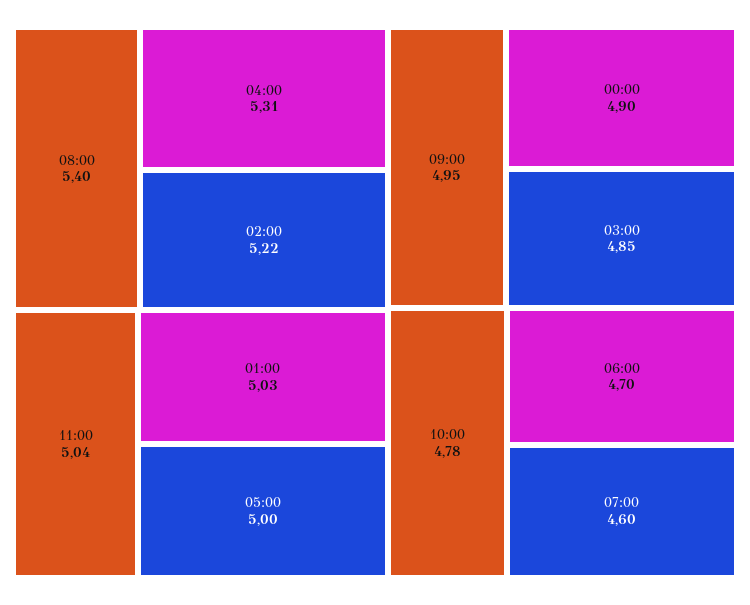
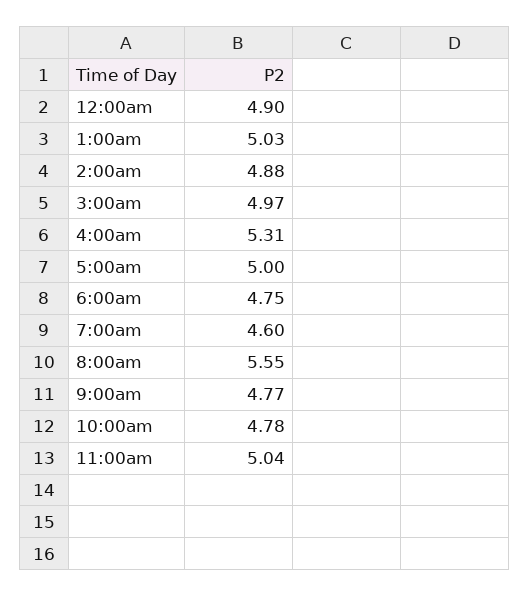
08:00: 5.4 -> 5.55
02:00: 5.22 -> 4.88
09:00: 4.95 -> 4.77
03:00: 4.85 -> 4.97
06:00: 4.7 -> 4.75

